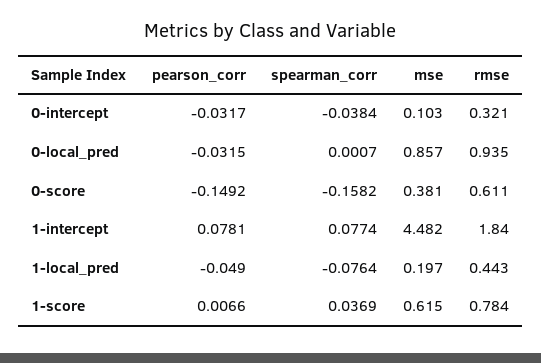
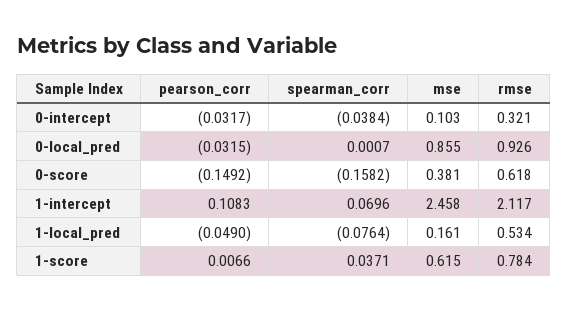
mse, 0-local_pred: 0.857 -> 0.855
rmse, 0-local_pred: 0.935 -> 0.926
rmse, 0-score: 0.611 -> 0.618
pearson_corr, 1-intercept: 0.0781 -> 0.1083
spearman_corr, 1-intercept: 0.0774 -> 0.0696
mse, 1-intercept: 4.482 -> 2.458
rmse, 1-intercept: 1.84 -> 2.117
mse, 1-local_pred: 0.197 -> 0.161
rmse, 1-local_pred: 0.443 -> 0.534
spearman_corr, 1-score: 0.0369 -> 0.0371

